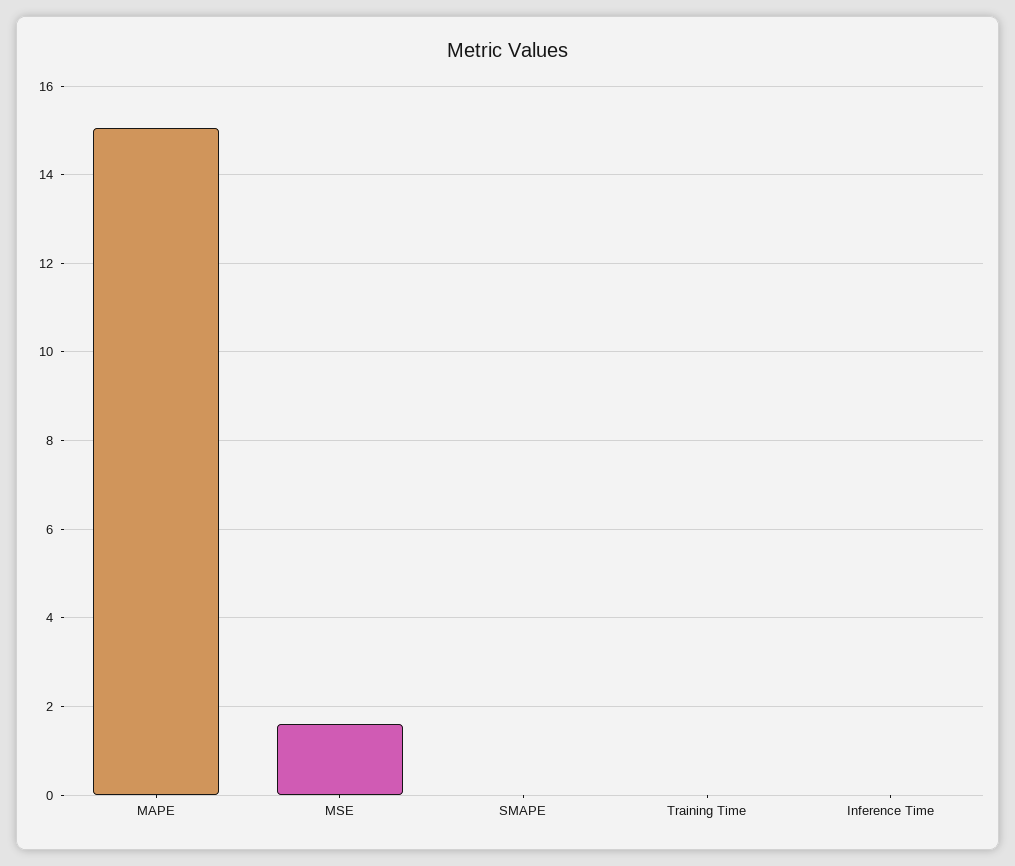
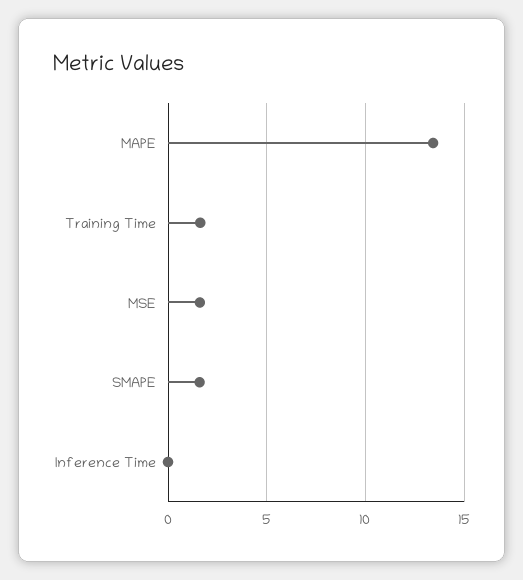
MAPE: 15 -> 13.5
SMAPE: 0 -> 1.5
Training Time: 0 -> 1.5

